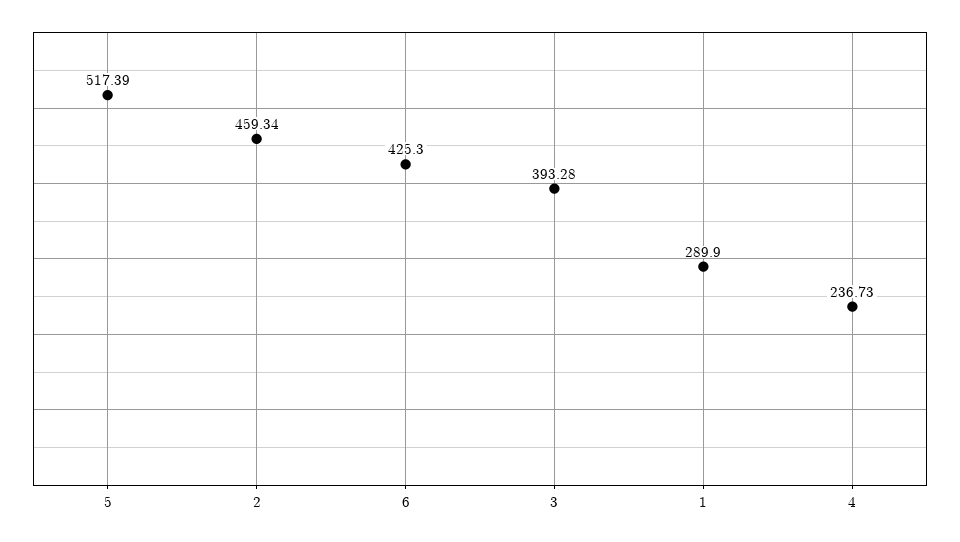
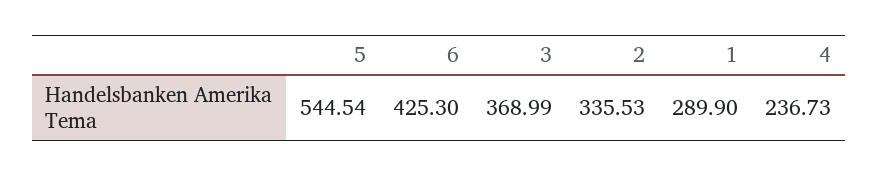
5: 517.39 -> 544.54
2: 459.34 -> 335.53
3: 393.28 -> 368.99

